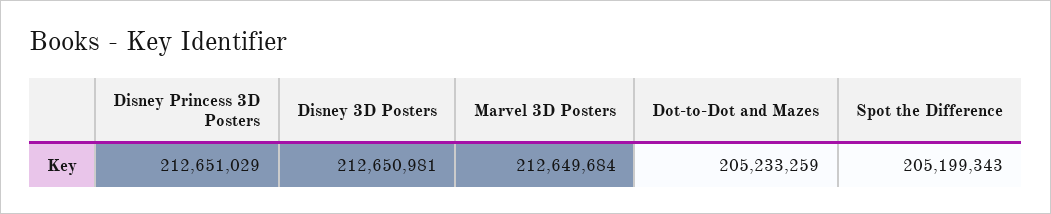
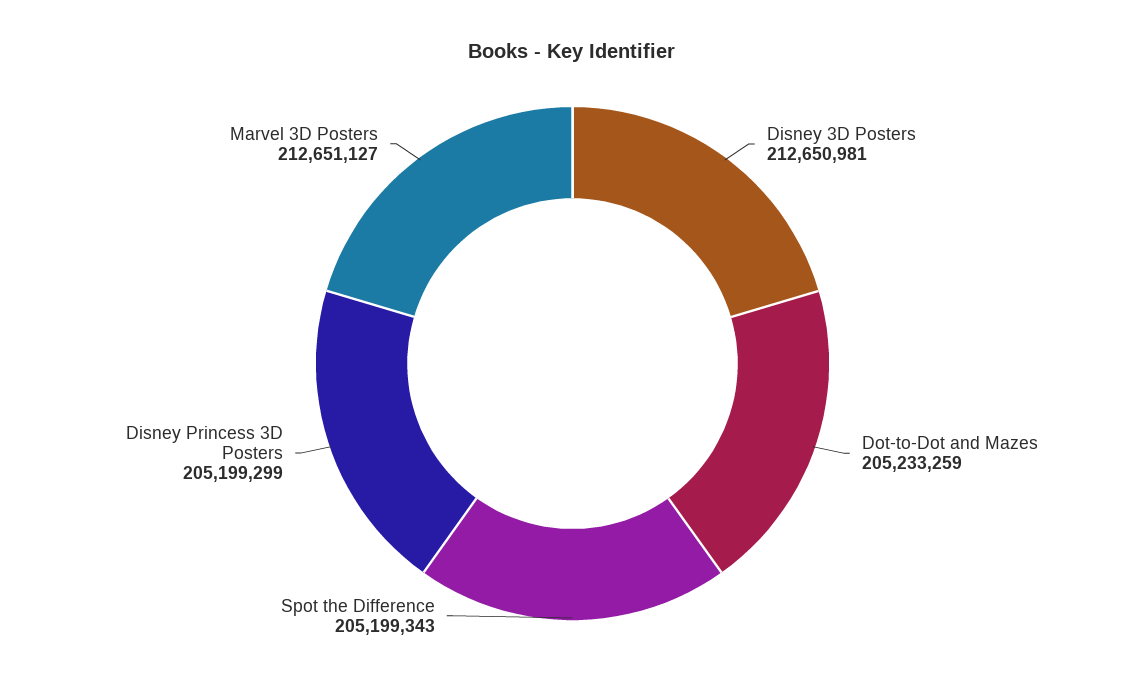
Disney Princess 3D Posters: 212651029 -> 205199299
Marvel 3D Posters: 212649684 -> 212651127

